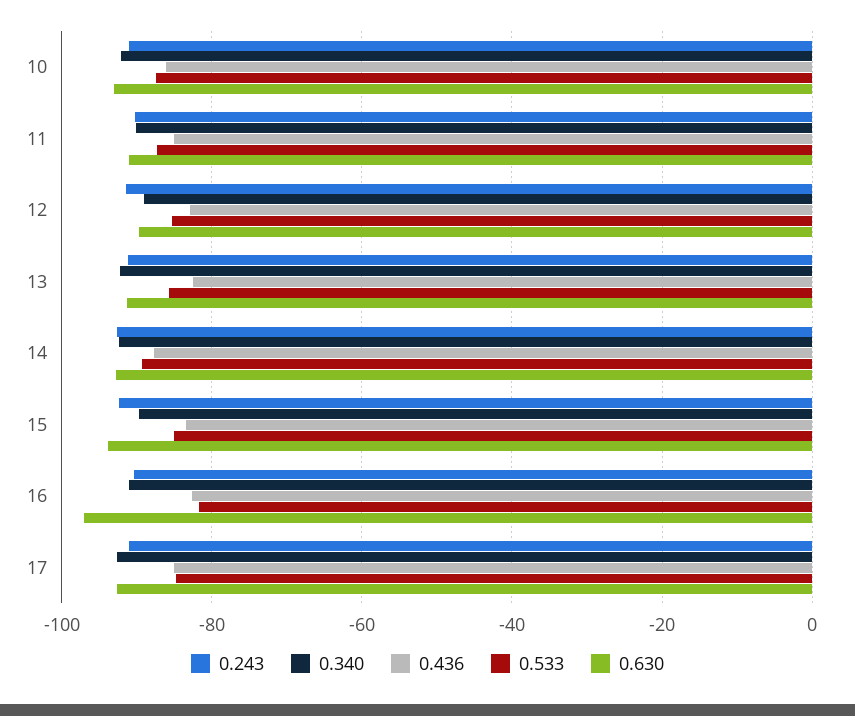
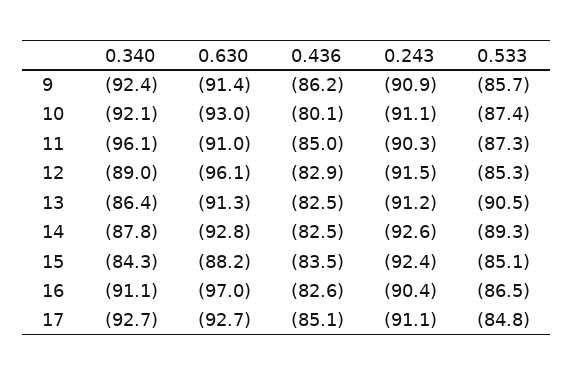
0.436, 10: -86 -> -80.1
0.340, 11: -90 -> -96.1
0.630, 12: -90 -> -96.1
0.340, 13: -92 -> -86.4
0.533, 13: -86 -> -90.5
0.340, 14: -92 -> -87.8
0.436, 14: -88 -> -82.5
0.340, 15: -90 -> -84.3
0.630, 15: -94 -> -88.2
0.533, 16: -82 -> -86.5
0.340, 9: none -> -92.4
0.630, 9: none -> -91.4
0.436, 9: none -> -86.2
0.243, 9: none -> -90.9
0.533, 9: none -> -85.7

